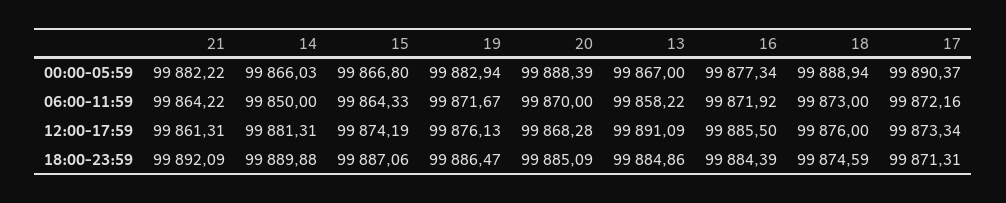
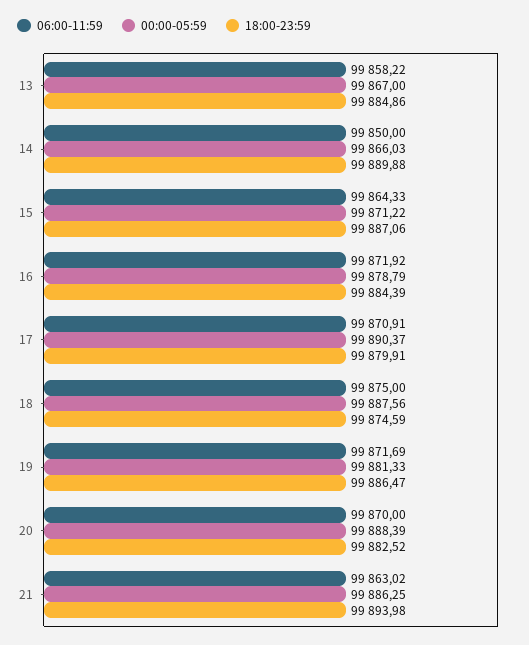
00:00-05:59, 21: 99882.22 -> 99886.25
00:00-05:59, 15: 99866.8 -> 99871.22
00:00-05:59, 19: 99882.94 -> 99881.33
00:00-05:59, 16: 99877.34 -> 99878.79
00:00-05:59, 18: 99888.94 -> 99887.56
06:00-11:59, 21: 99864.22 -> 99863.02
06:00-11:59, 19: 99871.67 -> 99871.69
06:00-11:59, 18: 99873 -> 99875
06:00-11:59, 17: 99872.16 -> 99870.91
12:00-17:59, 21: 99861.31 -> none
12:00-17:59, 14: 99881.31 -> none
12:00-17:59, 15: 99874.19 -> none
12:00-17:59, 19: 99876.13 -> none
12:00-17:59, 20: 99868.28 -> none
12:00-17:59, 13: 99891.09 -> none
12:00-17:59, 16: 99885.5 -> none
12:00-17:59, 18: 99876 -> none
12:00-17:59, 17: 99873.34 -> none
18:00-23:59, 21: 99892.09 -> 99893.98
18:00-23:59, 20: 99885.09 -> 99882.52
18:00-23:59, 17: 99871.31 -> 99879.91

